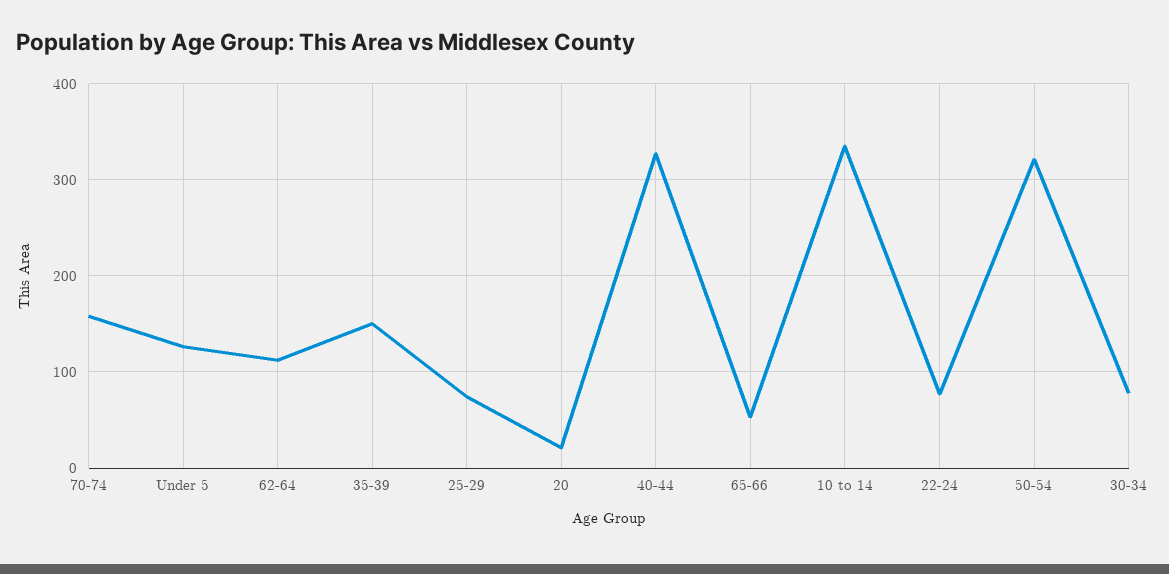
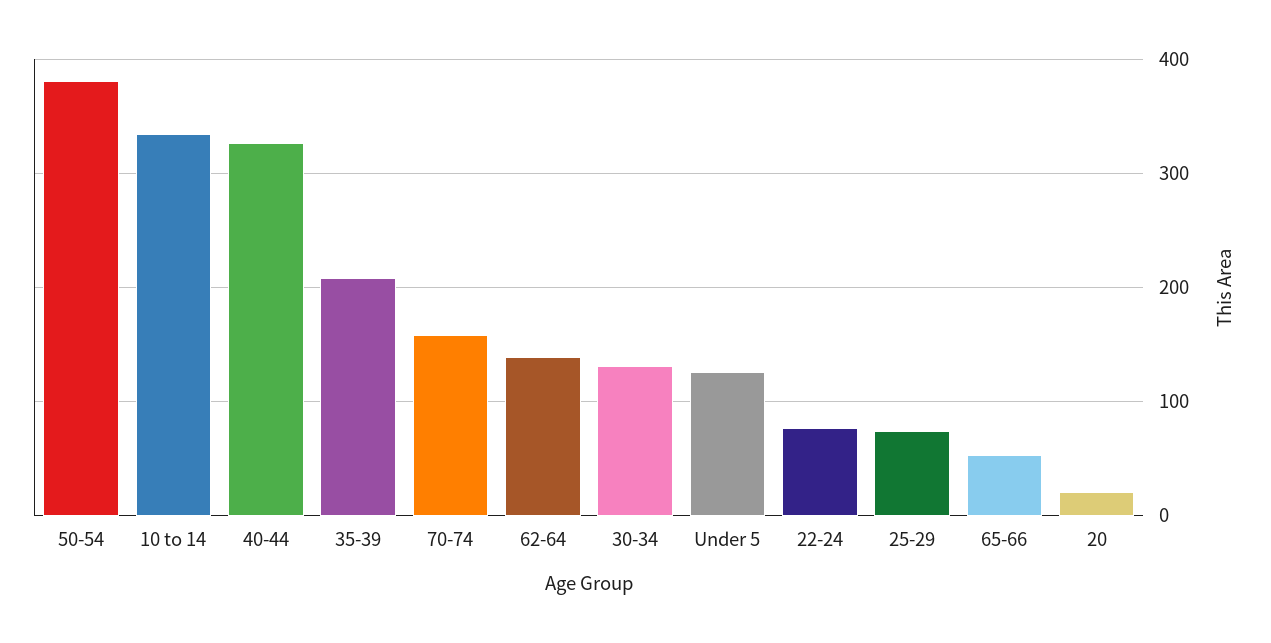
62-64: 110 -> 140
35-39: 150 -> 210
50-54: 320 -> 380
30-34: 80 -> 130

